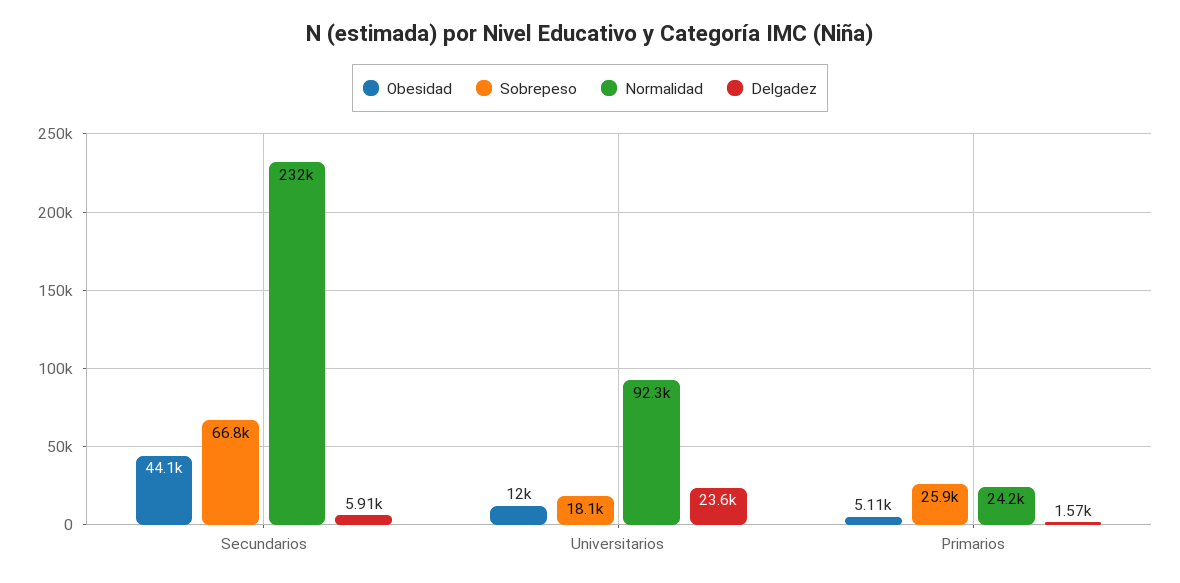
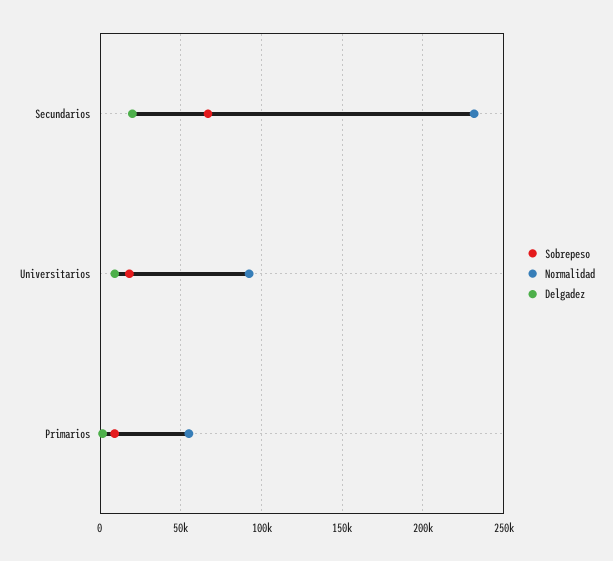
Obesidad, Secundarios: 44100 -> none
Delgadez, Secundarios: 5910 -> 20000
Obesidad, Universitarios: 12000 -> none
Delgadez, Universitarios: 23600 -> 10000
Obesidad, Primarios: 5110 -> none
Sobrepeso, Primarios: 25900 -> 10000
Normalidad, Primarios: 24200 -> 55000

